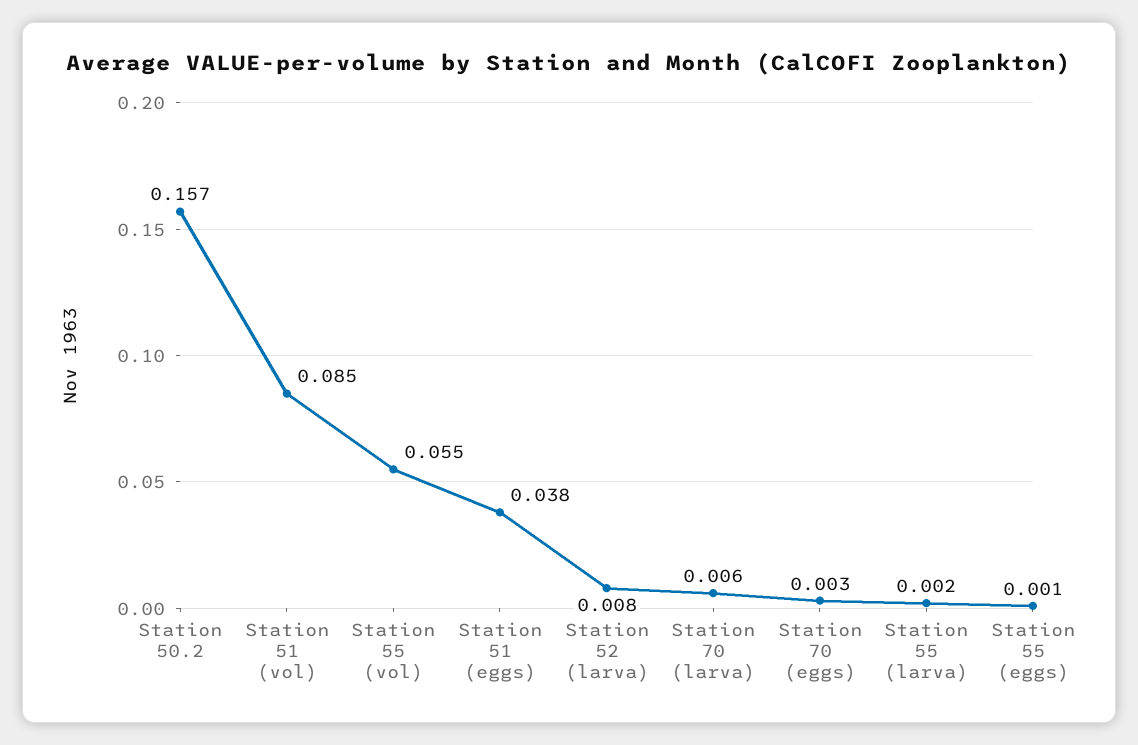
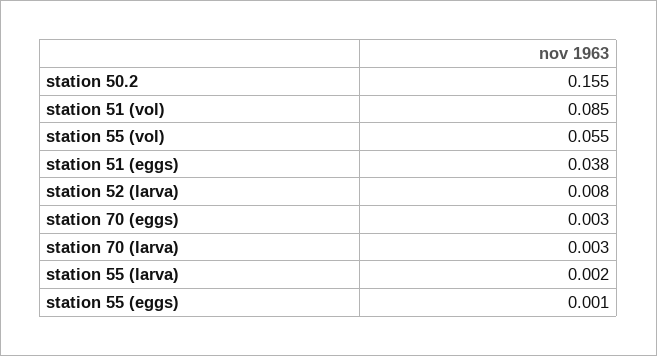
Station 50.2: 0.157 -> 0.155
Station 70 (larva): 0.006 -> 0.003

